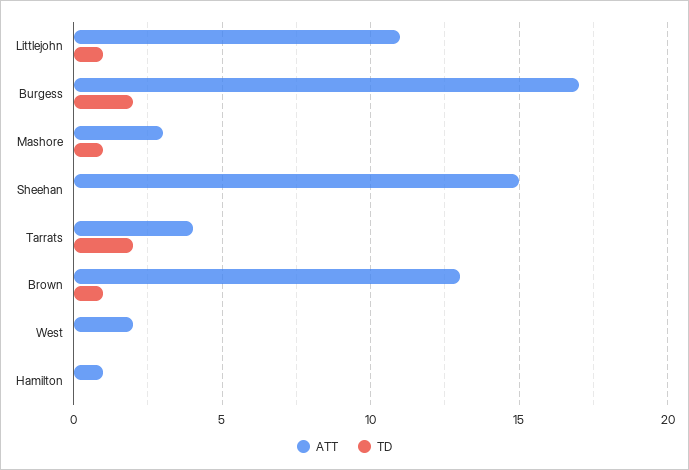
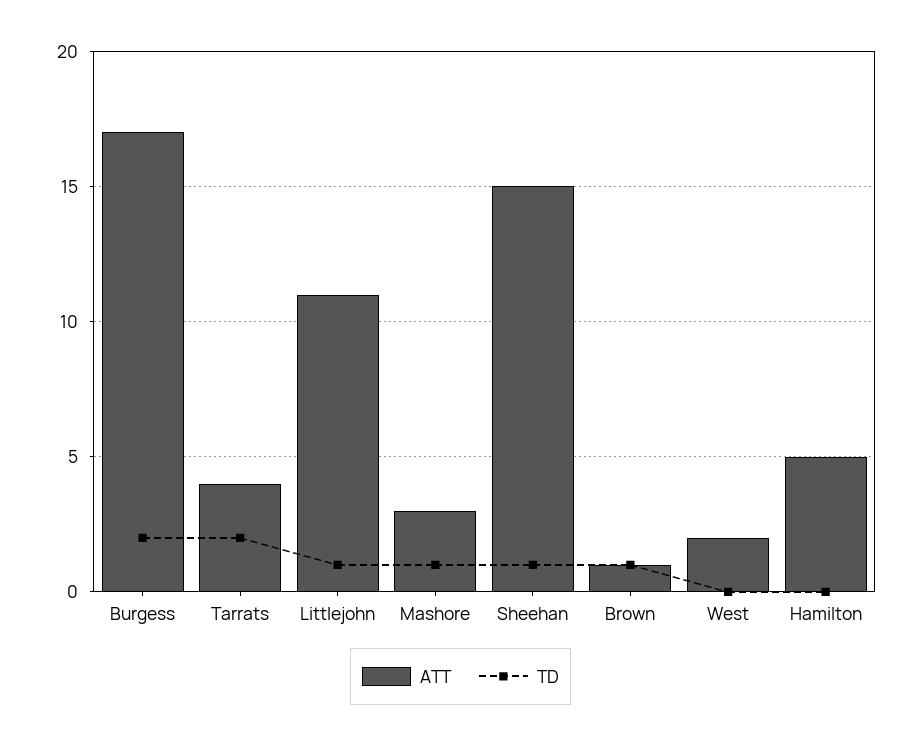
TD, Sheehan: 0 -> 1
ATT, Brown: 13 -> 1
ATT, Hamilton: 1 -> 5

